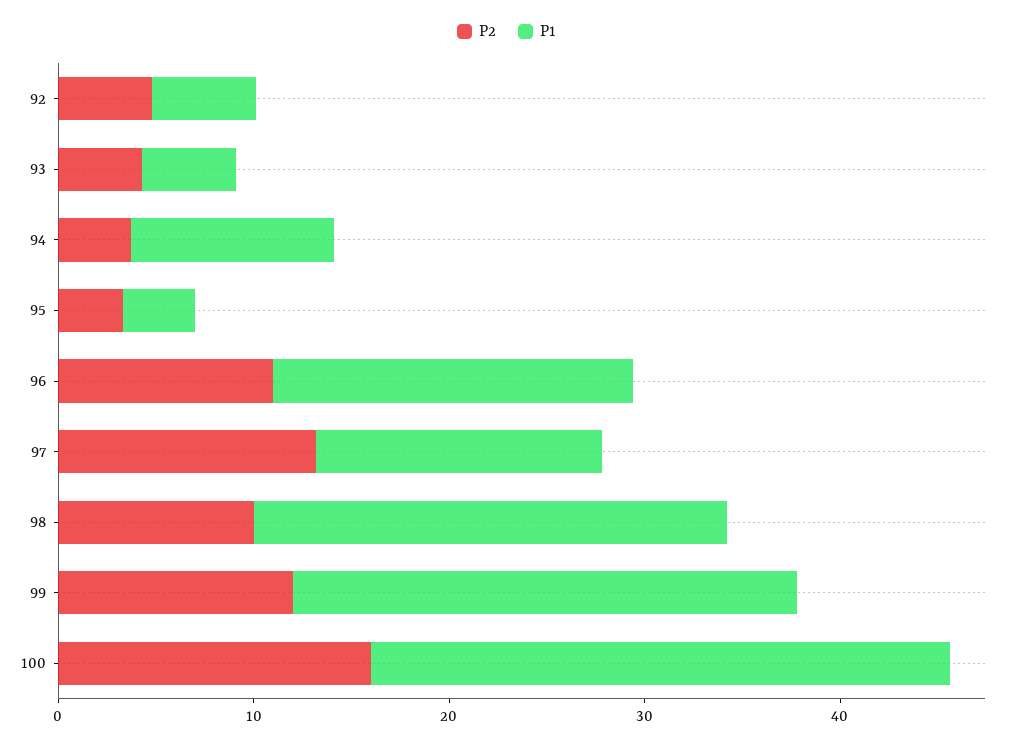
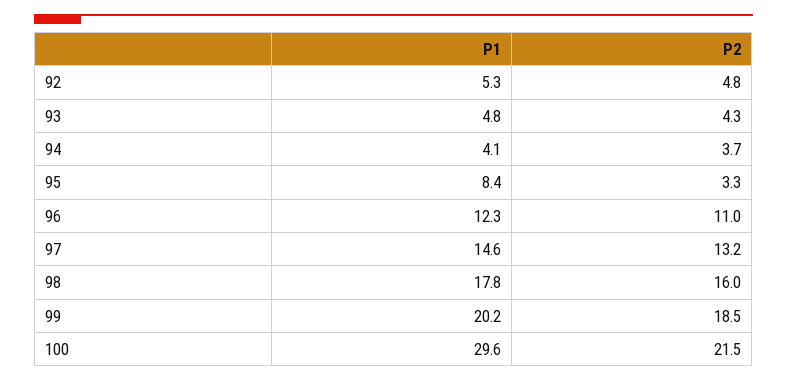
P1, 94: 10 -> 4.1
P1, 95: 4 -> 8.4
P1, 96: 18 -> 12.3
P2, 98: 10 -> 16
P1, 98: 24 -> 17.8
P2, 99: 12 -> 18.5
P1, 99: 26 -> 20.2
P2, 100: 16 -> 21.5

